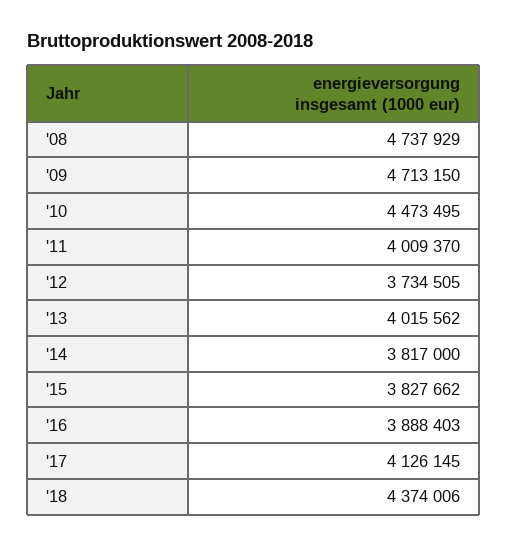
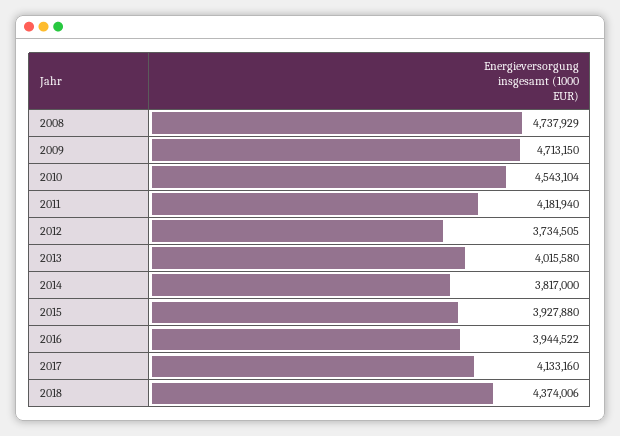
'10: 4473495 -> 4543104
'11: 4009370 -> 4181940
'13: 4015562 -> 4015580
'15: 3827662 -> 3927880
'16: 3888403 -> 3944522
'17: 4126145 -> 4133160

